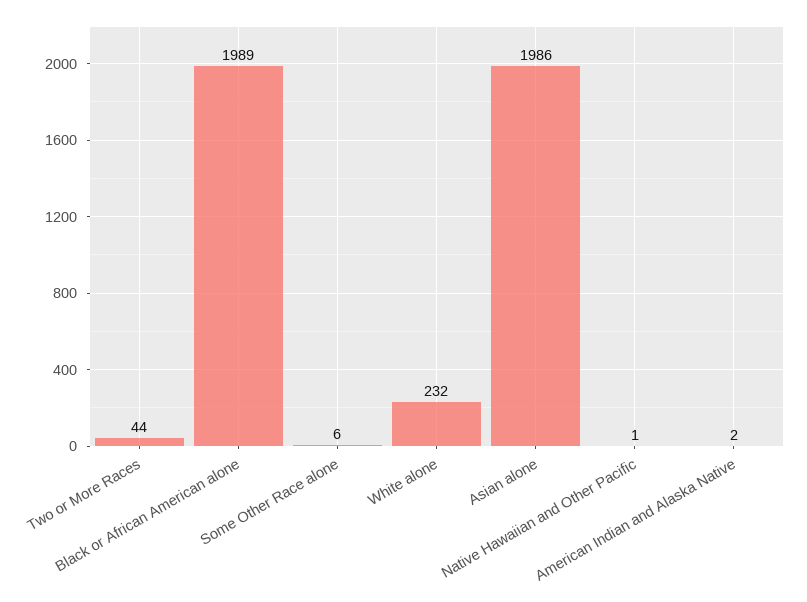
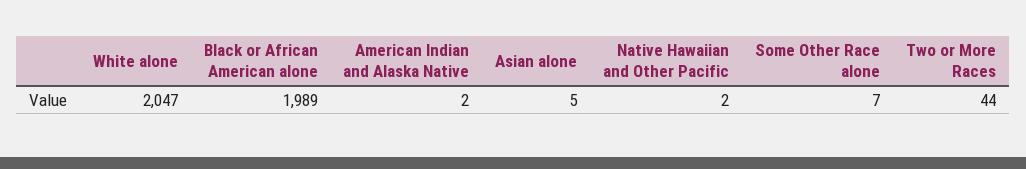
Some Other Race alone: 6 -> 7
White alone: 232 -> 2047
Asian alone: 1986 -> 5
Native Hawaiian and Other Pacific: 1 -> 2

